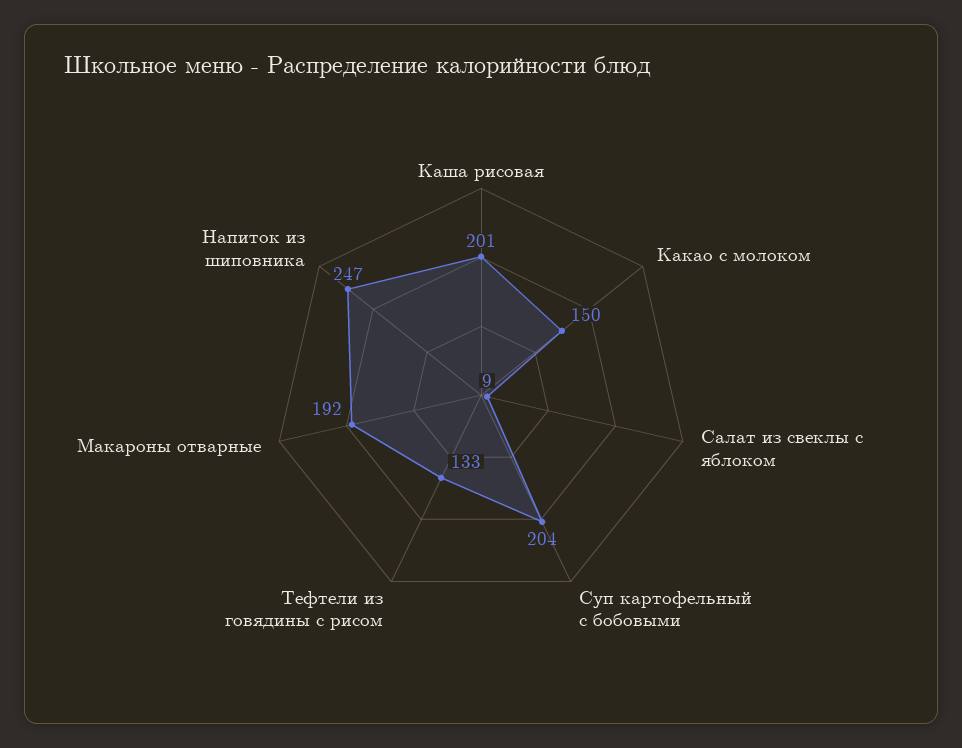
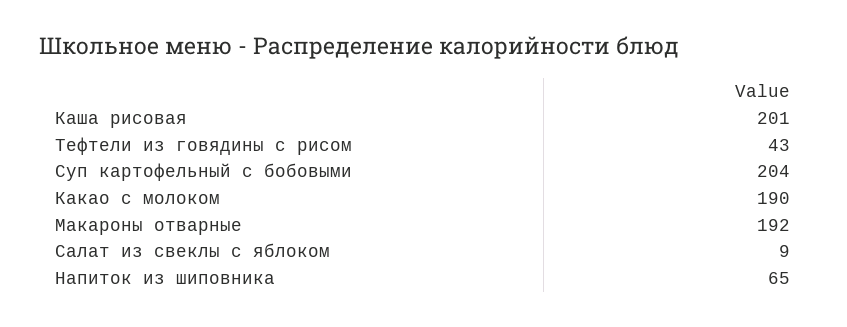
Какао с молоком: 150 -> 190
Тефтели из говядины с рисом: 133 -> 43
Напиток из шиповника: 247 -> 65

